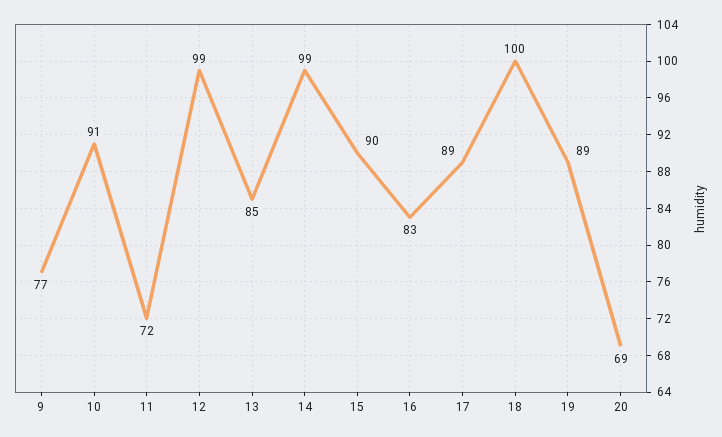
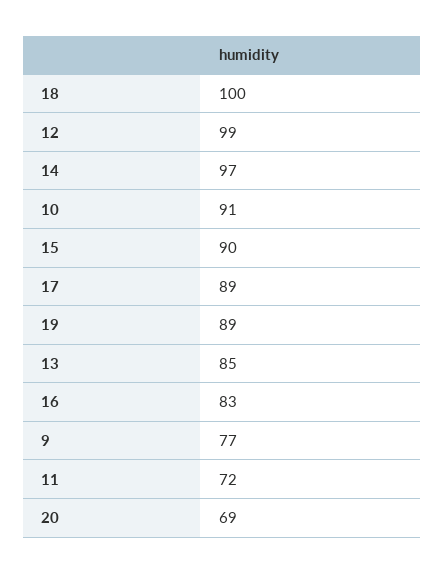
14: 99 -> 97

